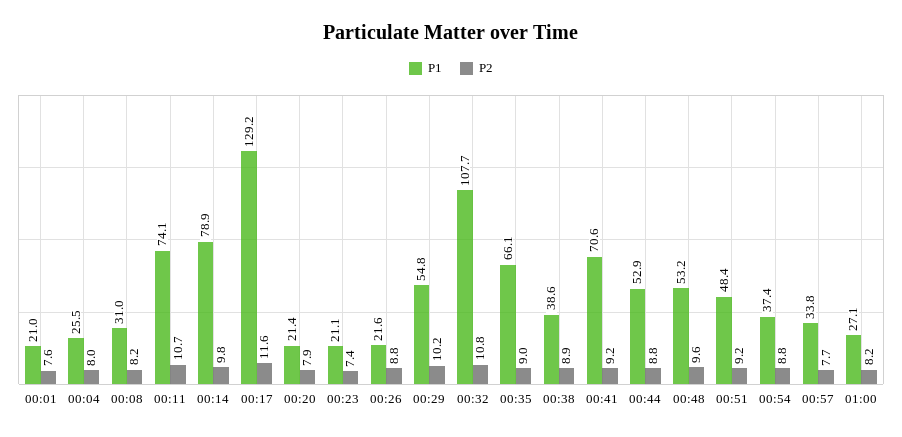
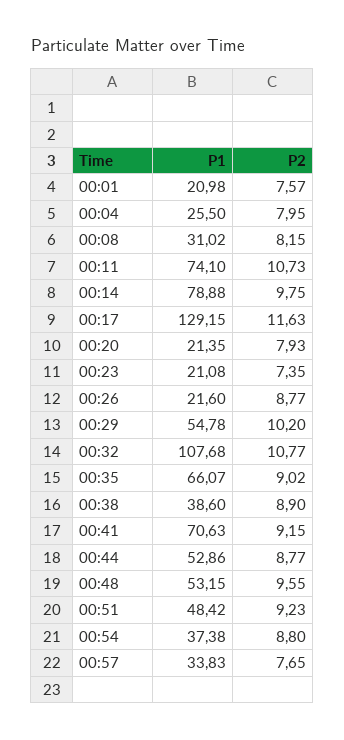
P1, 01:00: 27.1 -> none
P2, 01:00: 8.2 -> none

